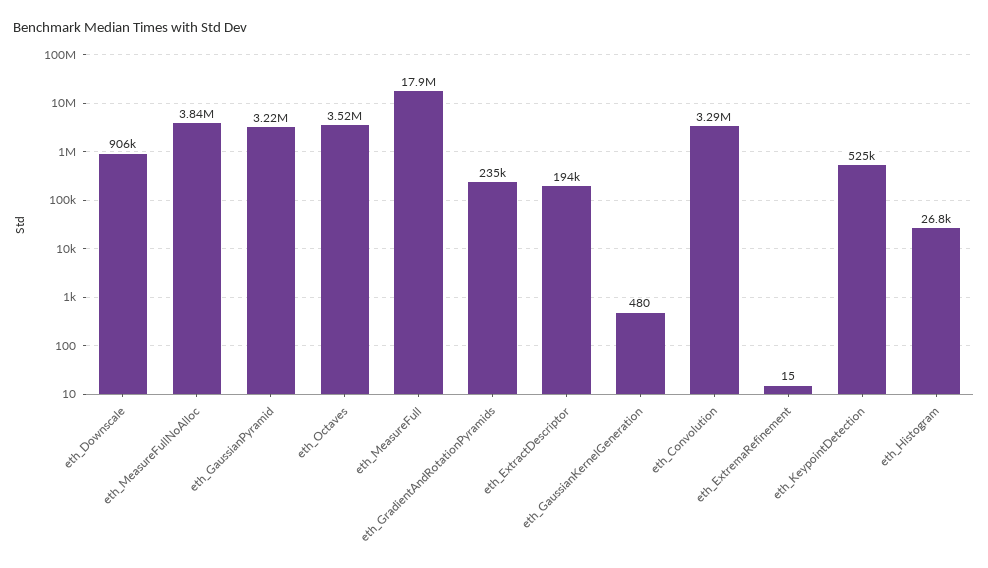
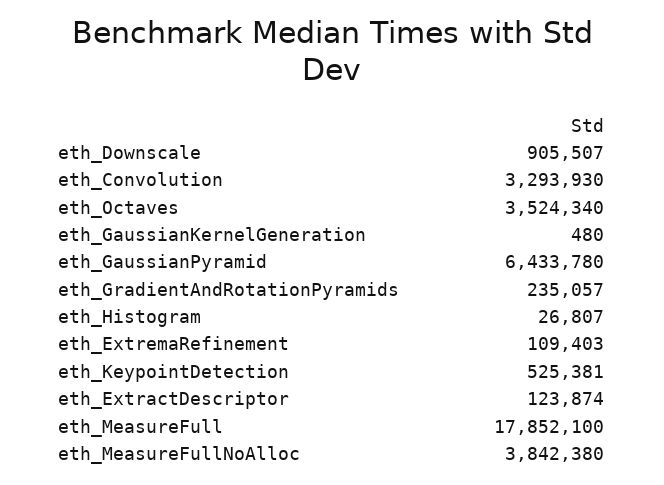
eth_GaussianPyramid: 3220000 -> 6433780
eth_ExtractDescriptor: 194000 -> 123874
eth_ExtremaRefinement: 15 -> 109403

